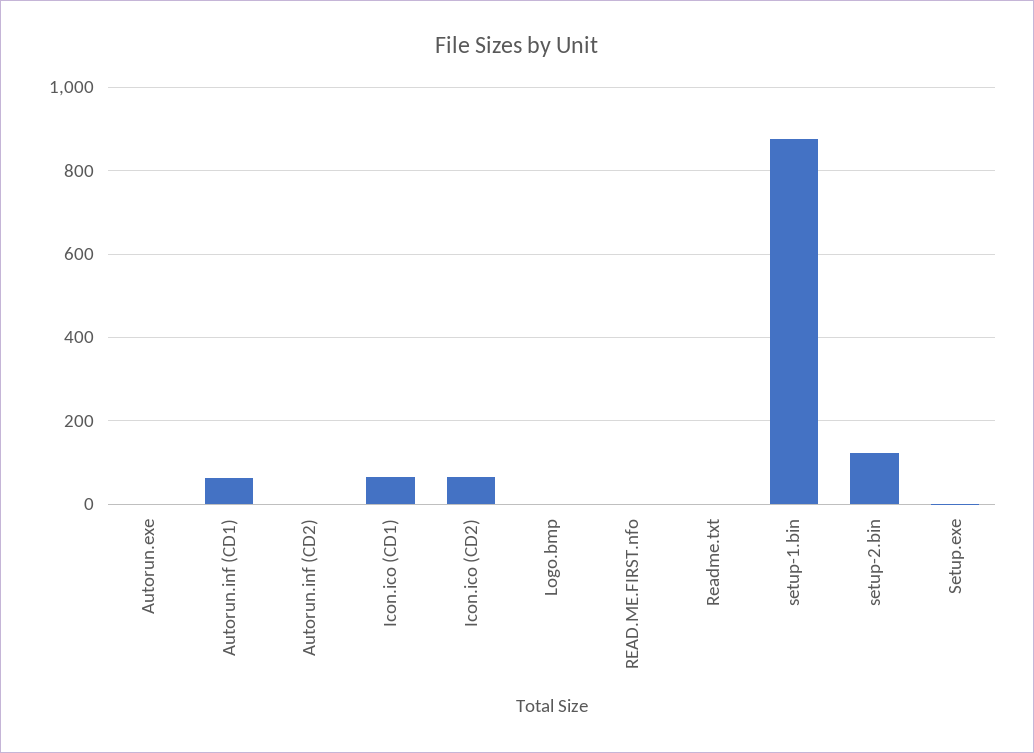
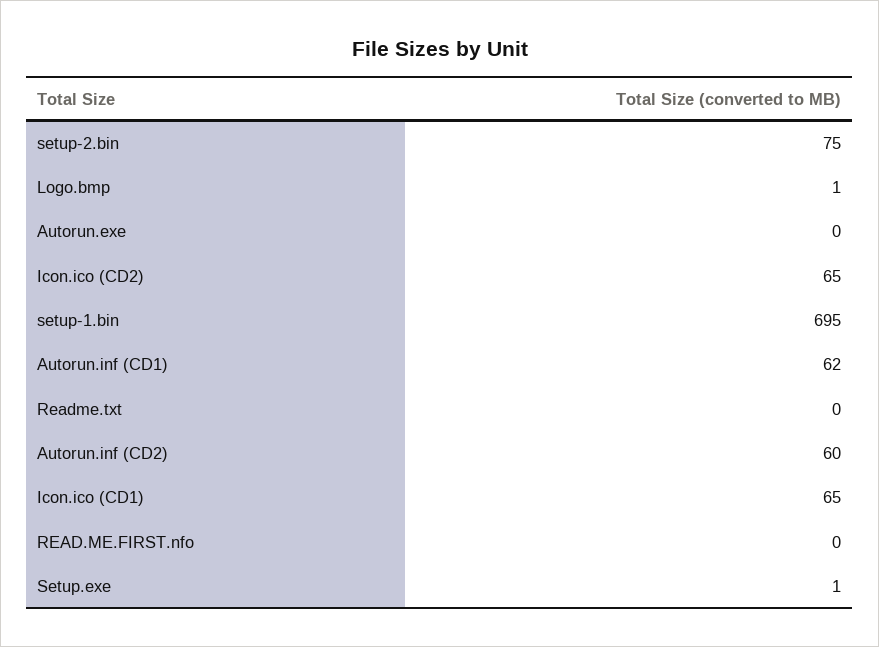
Autorun.inf (CD2): 0 -> 60
setup-1.bin: 880 -> 695
setup-2.bin: 120 -> 75

